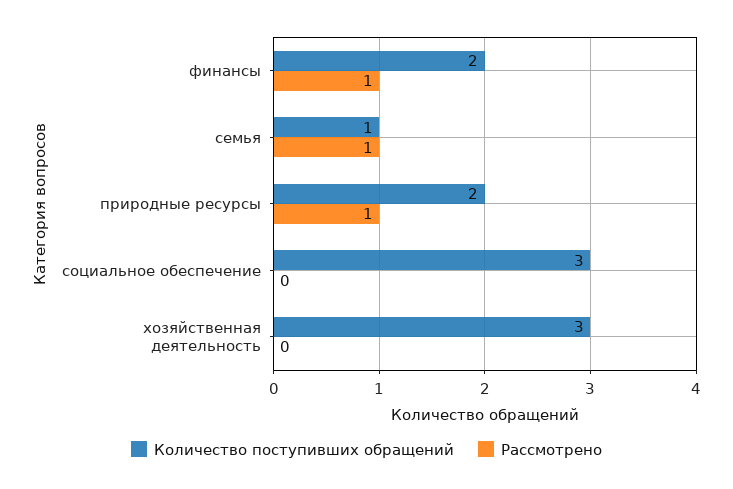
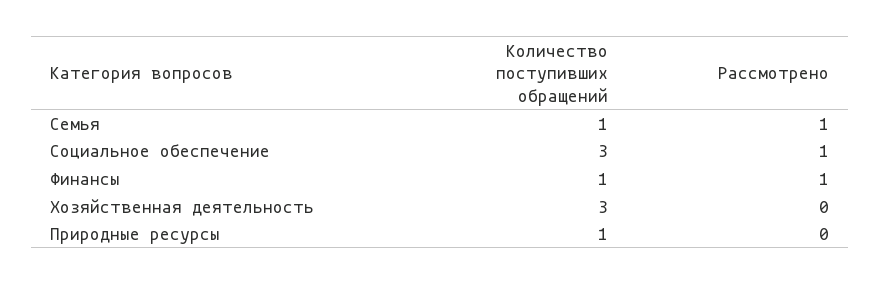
Количество поступивших обращений, финансы: 2 -> 1
Количество поступивших обращений, природные ресурсы: 2 -> 1
Рассмотрено, природные ресурсы: 1 -> 0
Рассмотрено, социальное обеспечение: 0 -> 1

